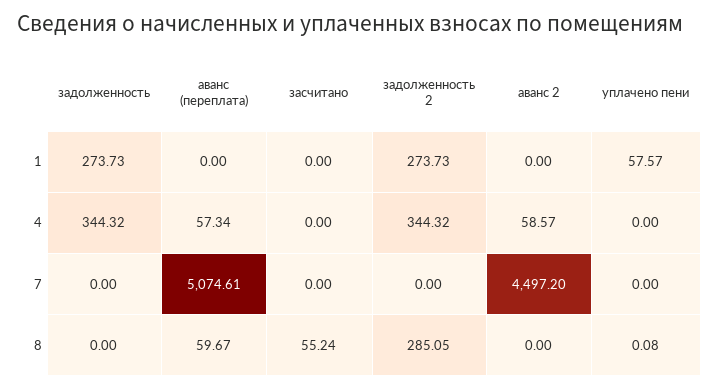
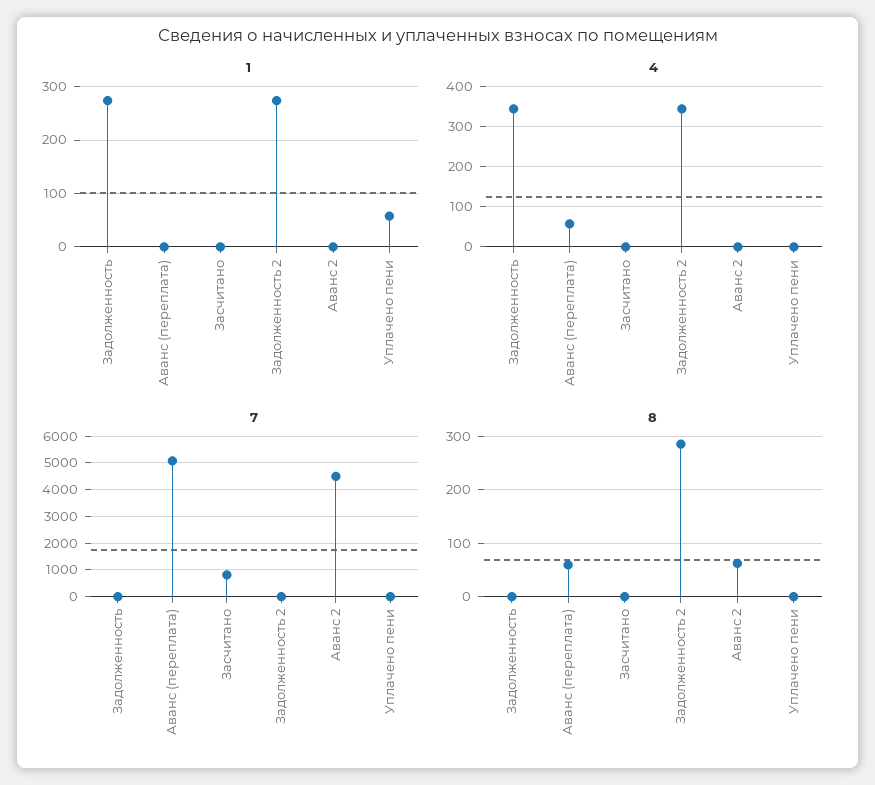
4, аванс 2: 58.57 -> 0
7, засчитано: 0 -> 750
8, засчитано: 55.24 -> 0
8, аванс 2: 0 -> 60

